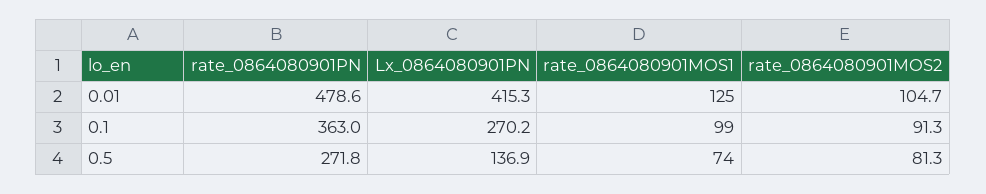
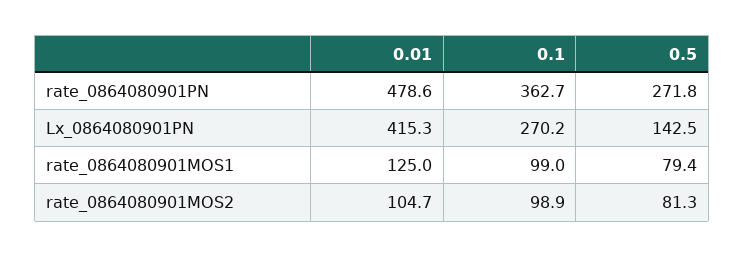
rate_0864080901PN, 0.1: 363 -> 362.7
rate_0864080901MOS2, 0.1: 91.3 -> 98.9
Lx_0864080901PN, 0.5: 136.9 -> 142.5
rate_0864080901MOS1, 0.5: 74 -> 79.4

